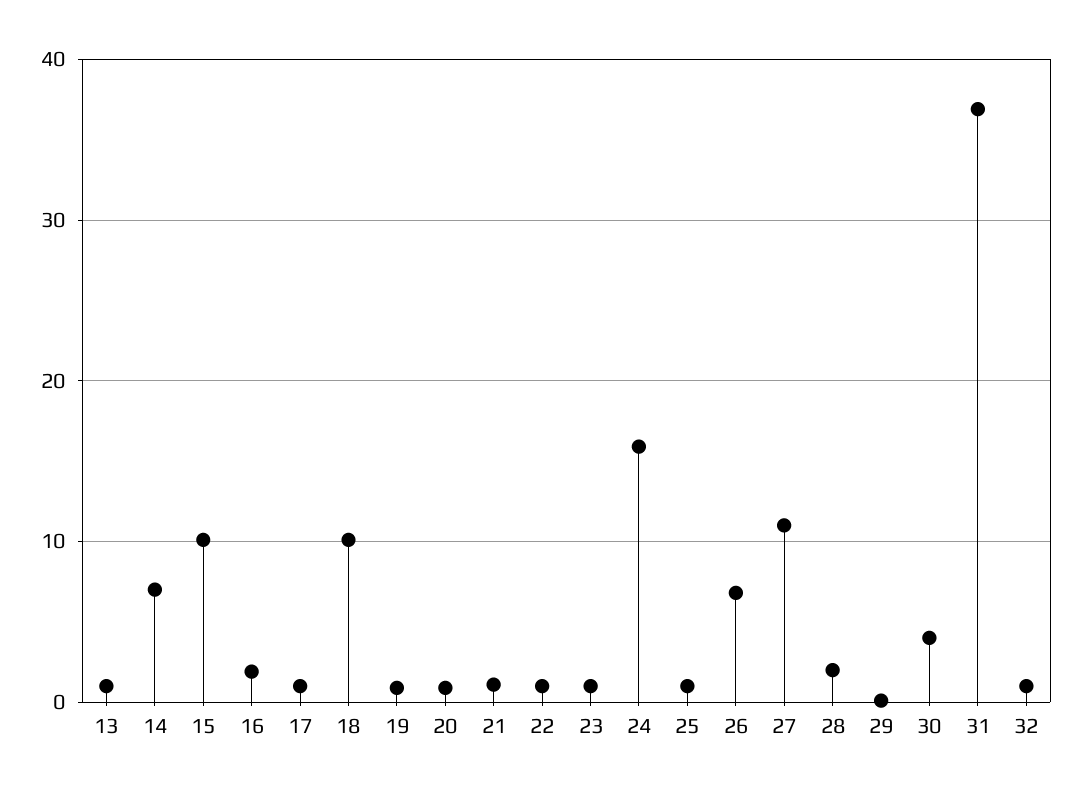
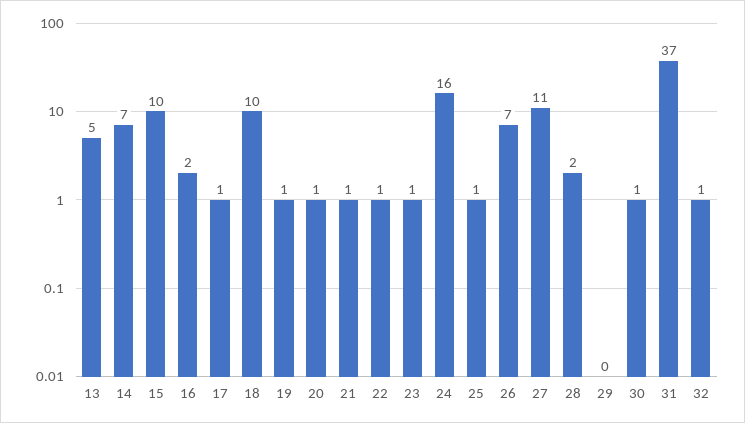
13: 1 -> 5
30: 4 -> 1

